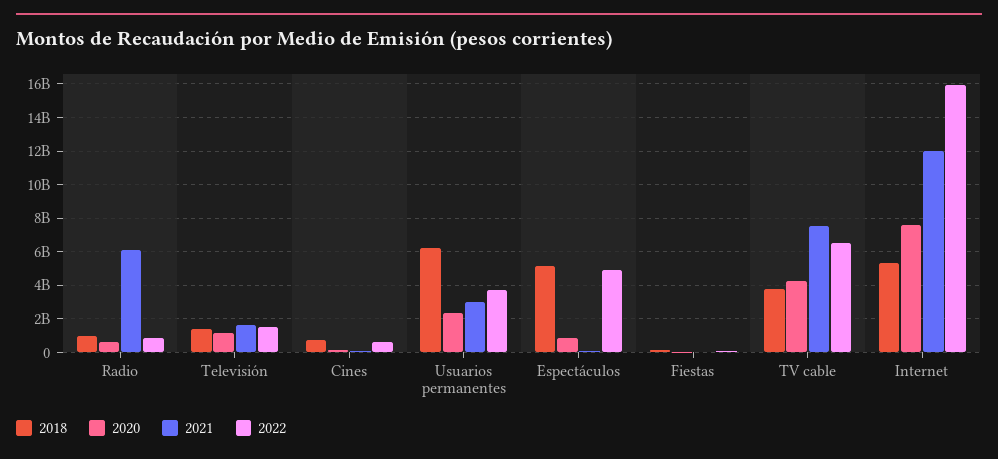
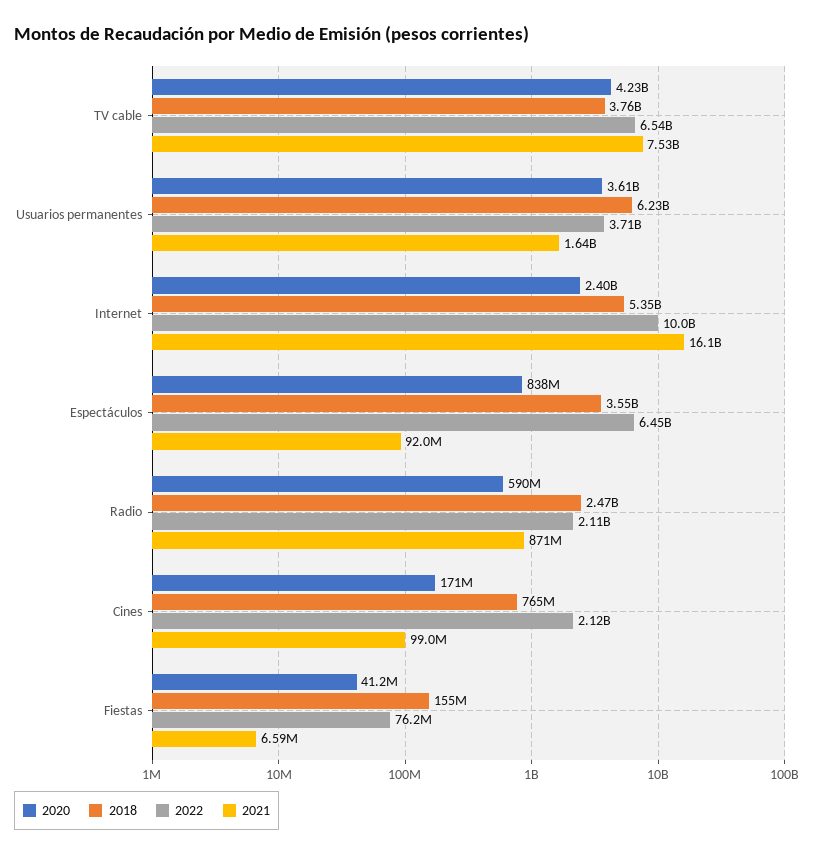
2018, Radio: 1000000000 -> 2470000000
2021, Radio: 6000000000 -> 871000000
2022, Radio: 1000000000 -> 2110000000
2018, Televisión: 1500000000 -> none
2020, Televisión: 1000000000 -> none
2021, Televisión: 1500000000 -> none
2022, Televisión: 1500000000 -> none
2022, Cines: 500000000 -> 2120000000
2020, Usuarios permanentes: 2500000000 -> 3610000000
2021, Usuarios permanentes: 3000000000 -> 1640000000
2018, Espectáculos: 5000000000 -> 3550000000
2022, Espectáculos: 5000000000 -> 6450000000
2020, Internet: 7500000000 -> 2400000000
2021, Internet: 12000000000 -> 16100000000
2022, Internet: 16000000000 -> 10000000000

